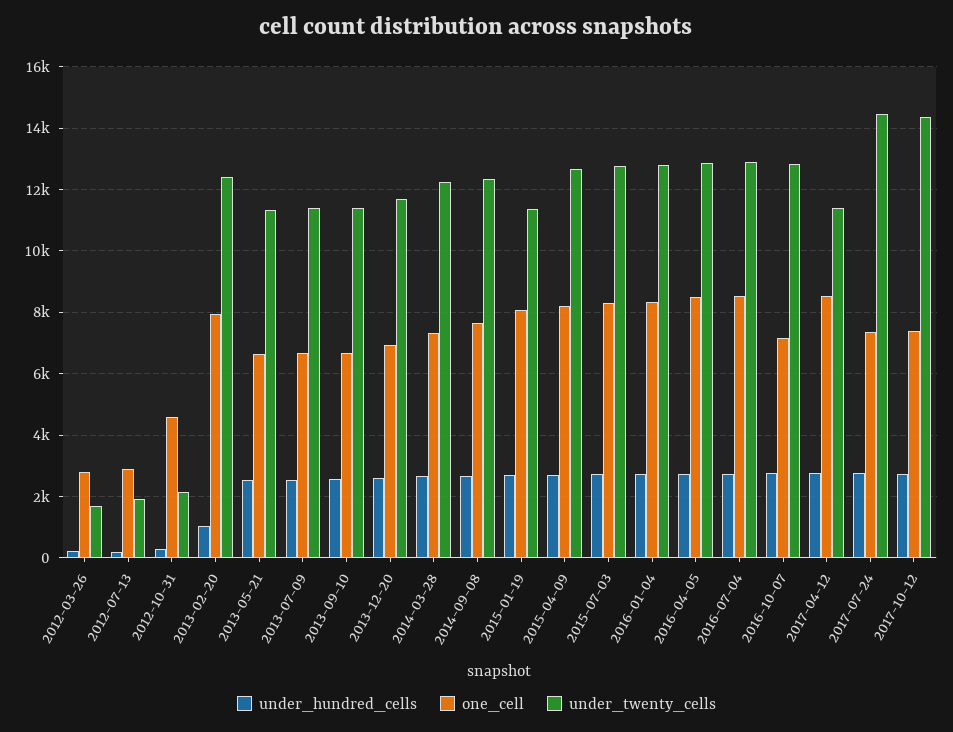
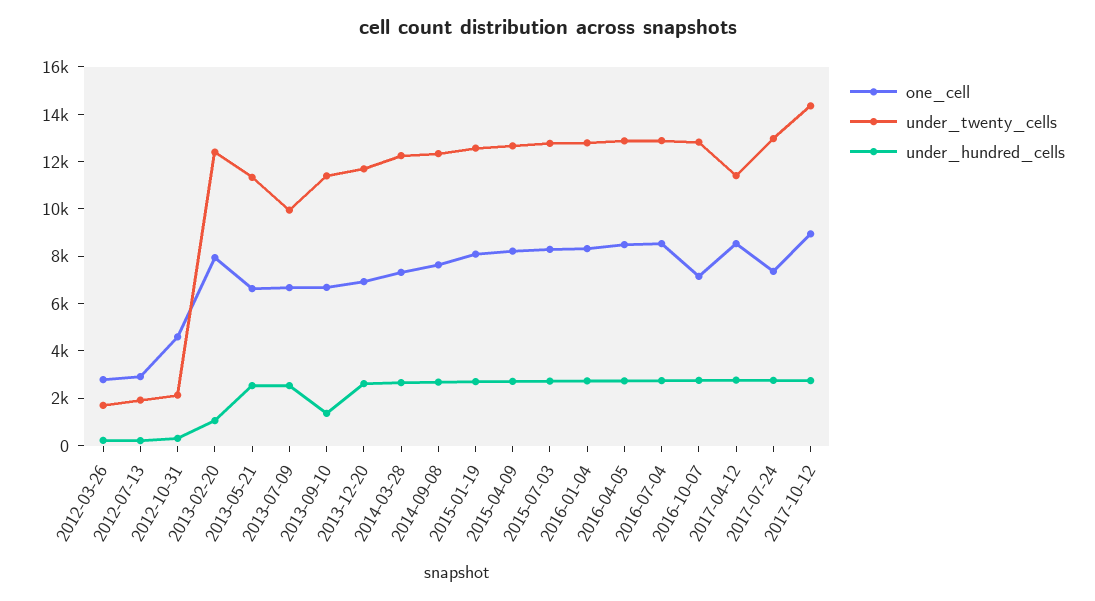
under_twenty_cells, 2013-07-09: 11400 -> 10000
under_hundred_cells, 2013-09-10: 2600 -> 1500
under_twenty_cells, 2015-01-19: 11400 -> 12500
under_twenty_cells, 2017-07-24: 14400 -> 13000
one_cell, 2017-10-12: 7400 -> 9000

